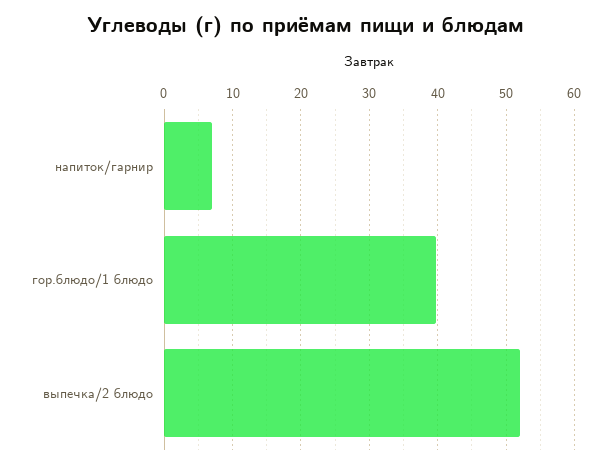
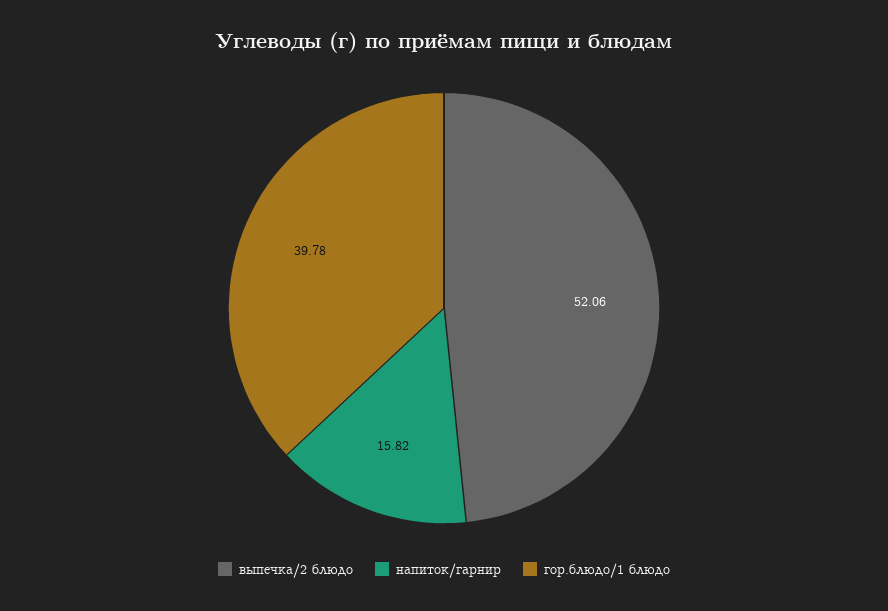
напиток/гарнир: 7 -> 15.82

